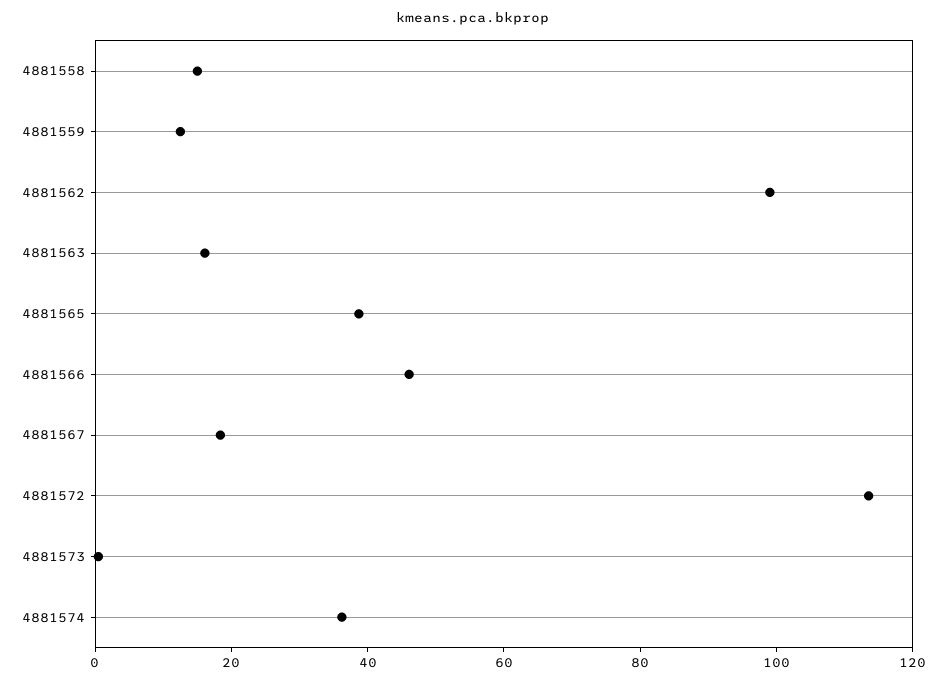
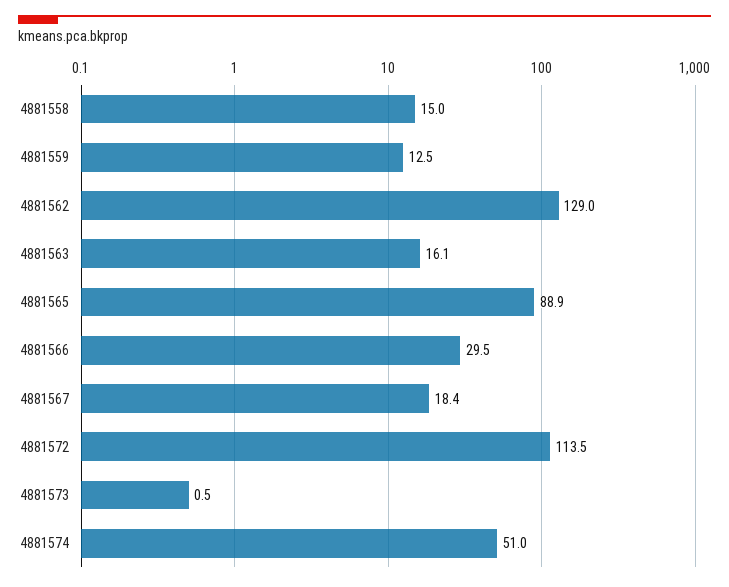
4881562: 100 -> 129
4881565: 40 -> 88.9
4881566: 45 -> 29.5
4881574: 35 -> 51

